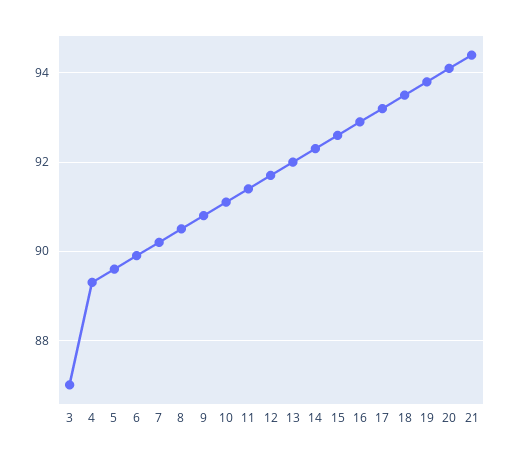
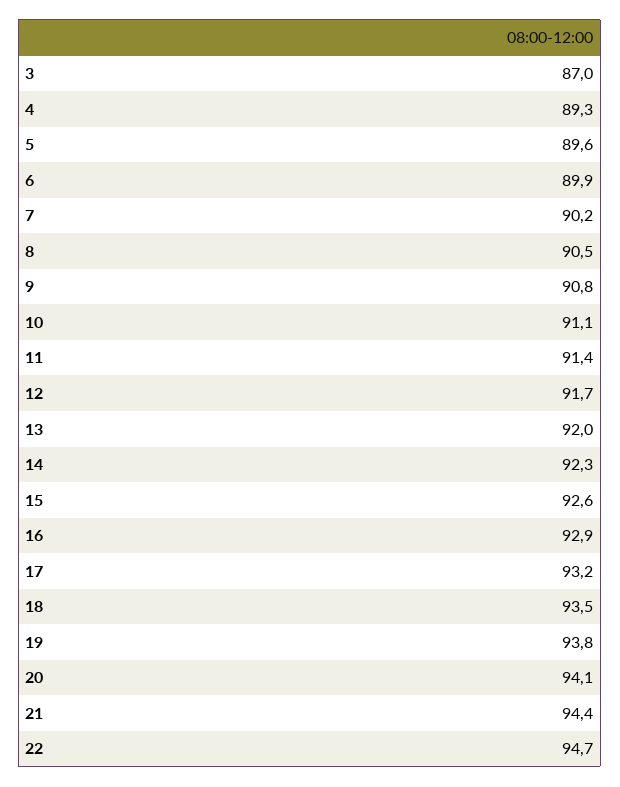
22: none -> 94.7

